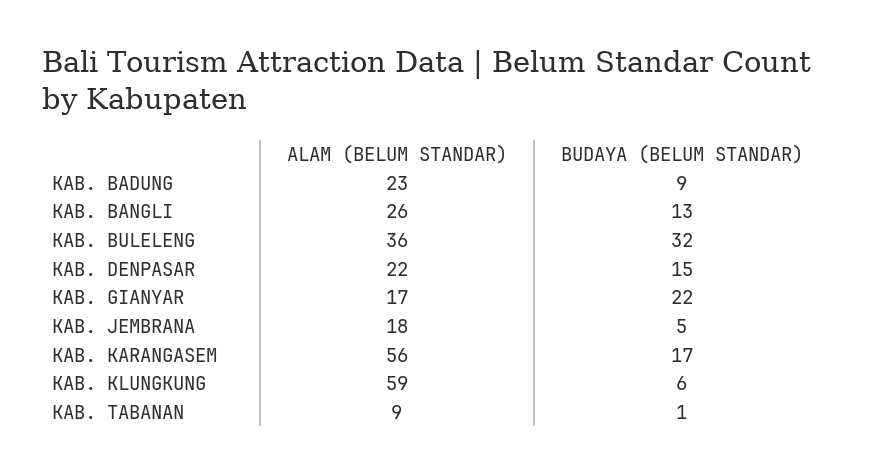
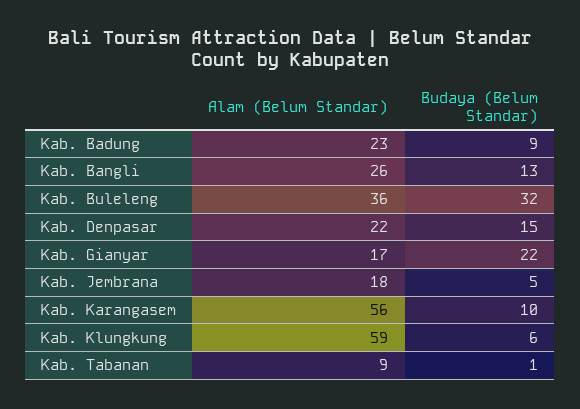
BUDAYA (BELUM STANDAR), KAB. KARANGASEM: 17 -> 10

